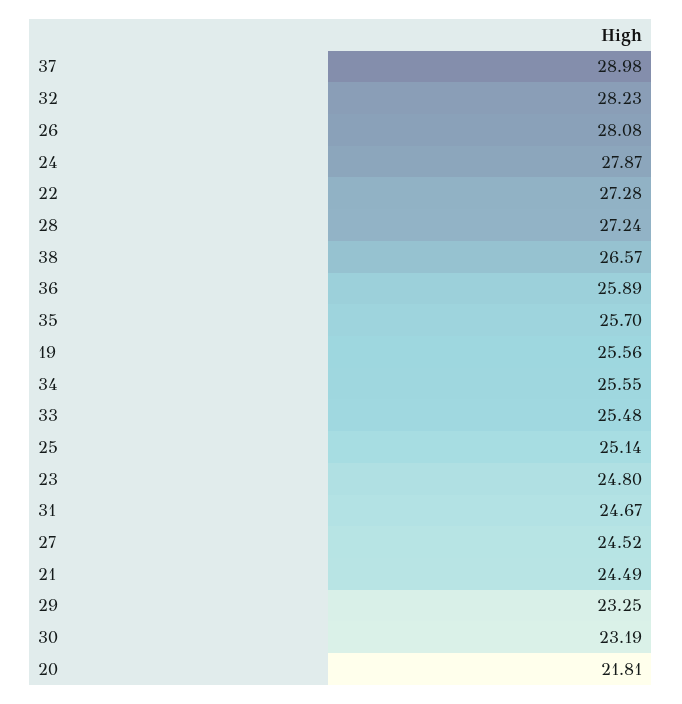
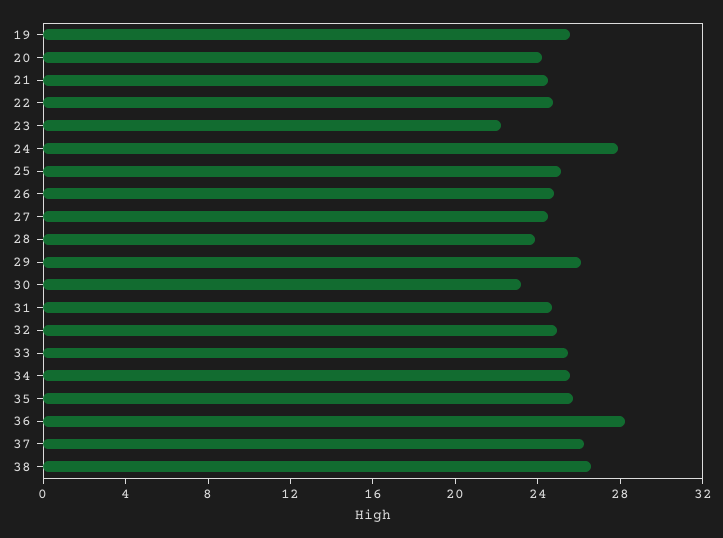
37: 28.98 -> 26
32: 28.23 -> 25
26: 28.08 -> 25
22: 27.28 -> 25
28: 27.24 -> 24
36: 25.89 -> 28
23: 24.8 -> 22
29: 23.25 -> 26
20: 21.81 -> 24

